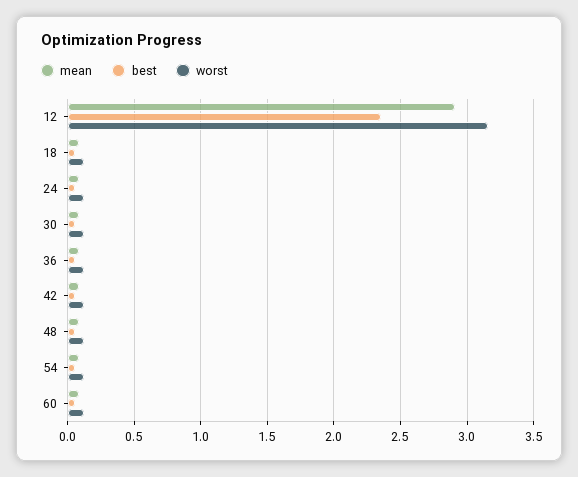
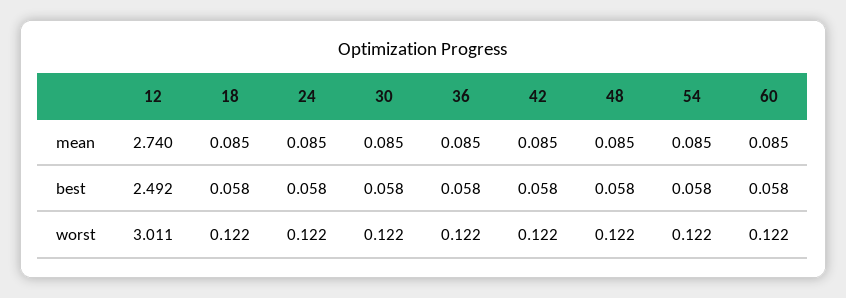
mean, 12: 2.9 -> 2.74
best, 12: 2.35 -> 2.492
worst, 12: 3.15 -> 3.011

